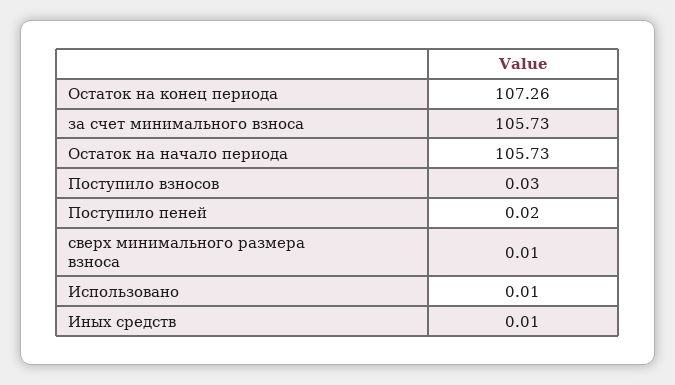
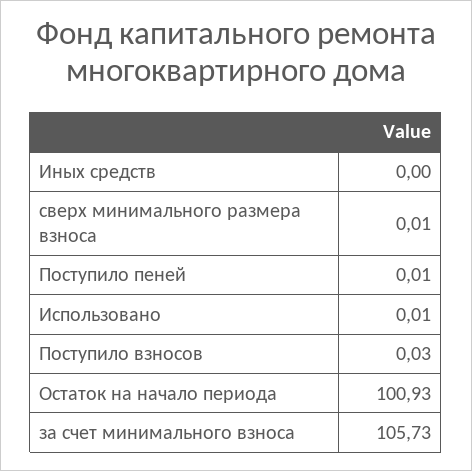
Остаток на конец периода: 107.26 -> none
Остаток на начало периода: 105.73 -> 100.93
Поступило пеней: 0.02 -> 0.01
Иных средств: 0.01 -> 0

